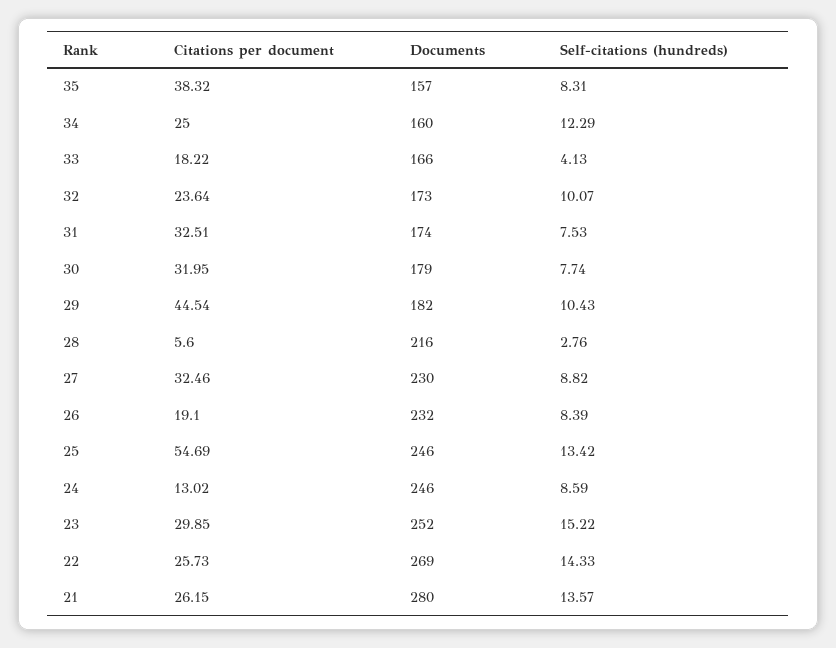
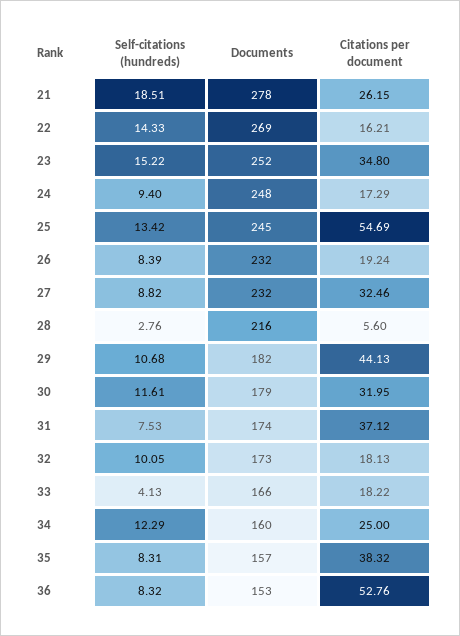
Citations per document, 32: 23.64 -> 18.13
Self-citations (hundreds), 32: 10.07 -> 10.05
Citations per document, 31: 32.51 -> 37.12
Self-citations (hundreds), 30: 7.74 -> 11.61
Citations per document, 29: 44.54 -> 44.13
Self-citations (hundreds), 29: 10.43 -> 10.68
Documents, 27: 230 -> 232
Citations per document, 26: 19.1 -> 19.24
Documents, 25: 246 -> 245
Citations per document, 24: 13.02 -> 17.29
Documents, 24: 246 -> 248
Self-citations (hundreds), 24: 8.59 -> 9.4
Citations per document, 23: 29.85 -> 34.8
Citations per document, 22: 25.73 -> 16.21
Documents, 21: 280 -> 278
Self-citations (hundreds), 21: 13.57 -> 18.51
Self-citations (hundreds), 36: none -> 8.32
Documents, 36: none -> 153
Citations per document, 36: none -> 52.76

